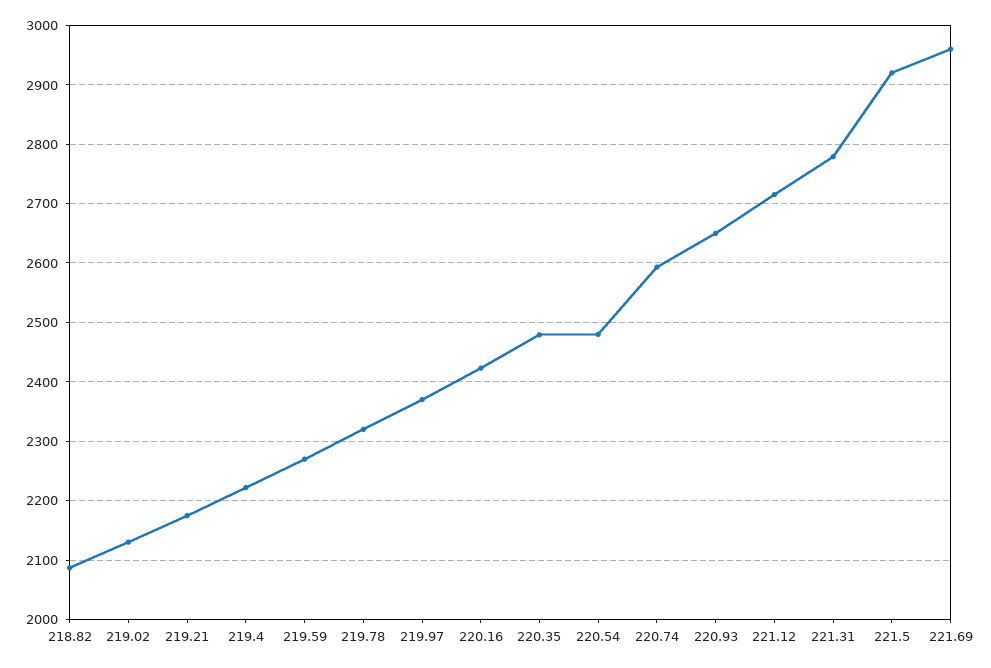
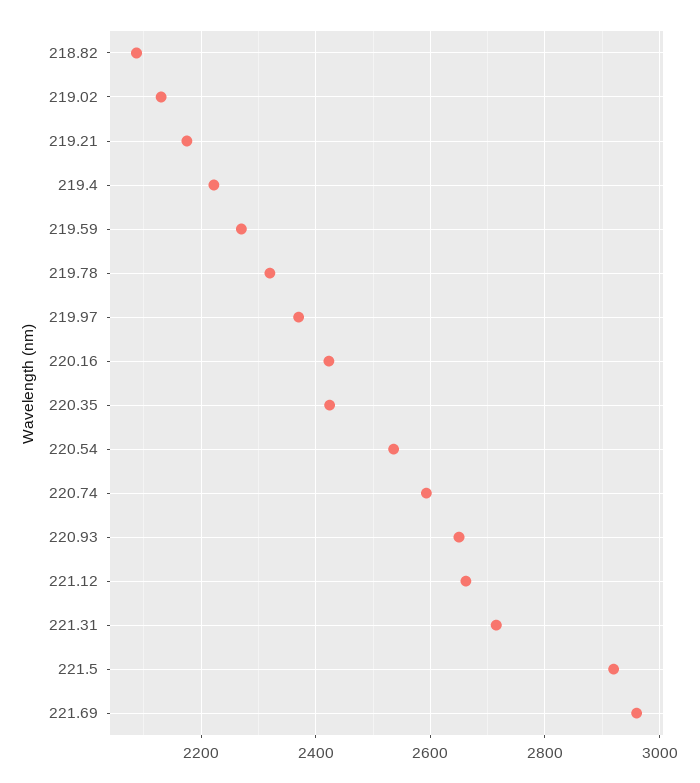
220.35: 2480 -> 2420
220.54: 2480 -> 2540
221.12: 2720 -> 2660
221.31: 2780 -> 2720

